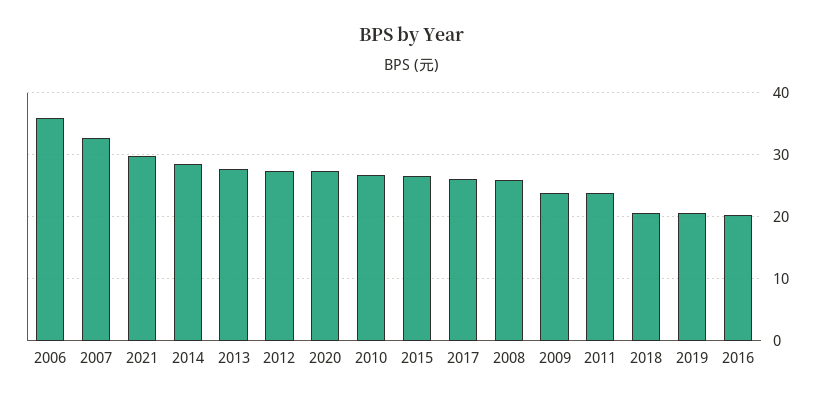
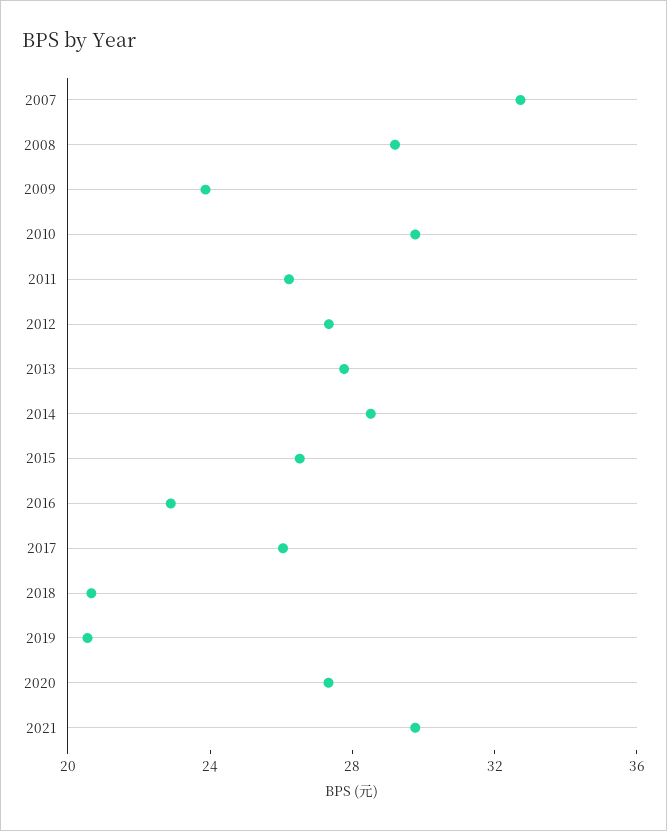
2006: 36 -> none
2010: 27 -> 30
2008: 26 -> 29
2011: 24 -> 26
2016: 20 -> 23

